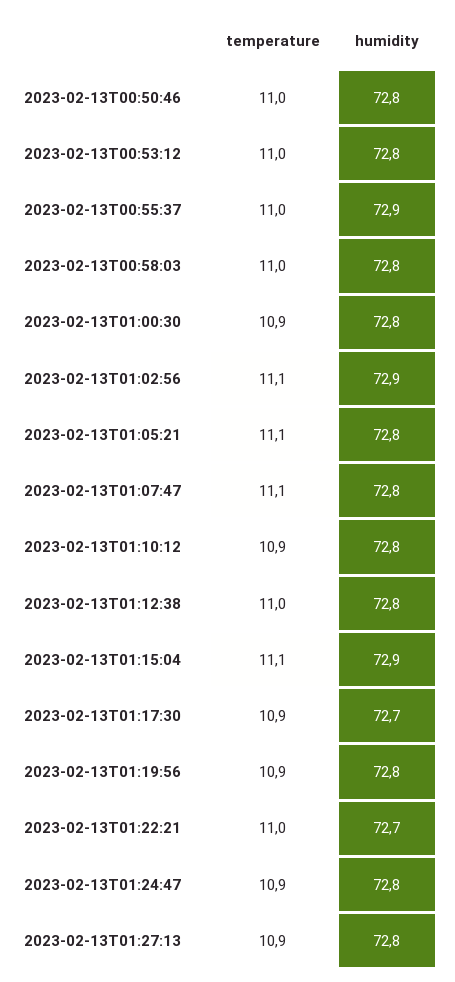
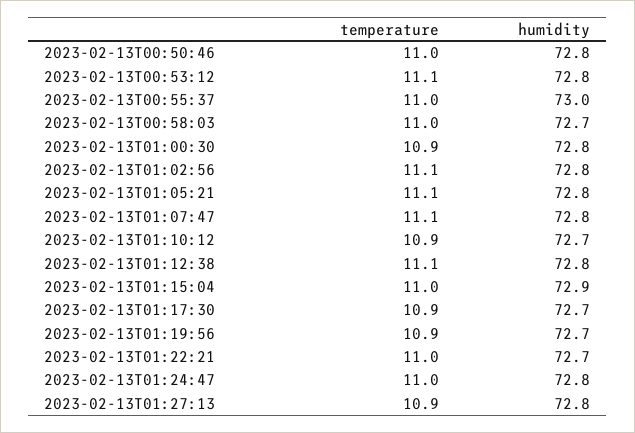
temperature, 2023-02-13T00:53:12: 11 -> 11.1
humidity, 2023-02-13T00:55:37: 72.9 -> 73
humidity, 2023-02-13T00:58:03: 72.8 -> 72.7
humidity, 2023-02-13T01:02:56: 72.9 -> 72.8
humidity, 2023-02-13T01:10:12: 72.8 -> 72.7
temperature, 2023-02-13T01:12:38: 11 -> 11.1
temperature, 2023-02-13T01:15:04: 11.1 -> 11
humidity, 2023-02-13T01:19:56: 72.8 -> 72.7
temperature, 2023-02-13T01:24:47: 10.9 -> 11

